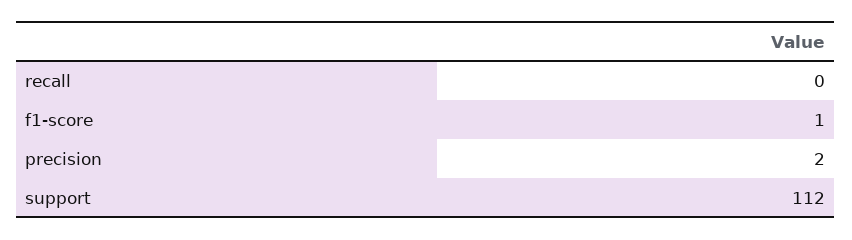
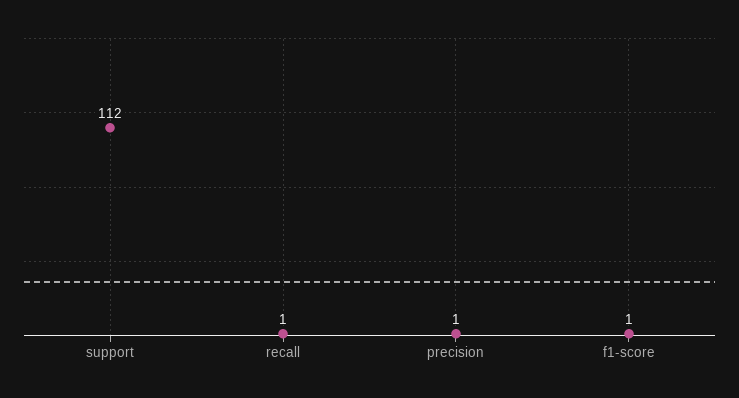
recall: 0 -> 1
precision: 2 -> 1

